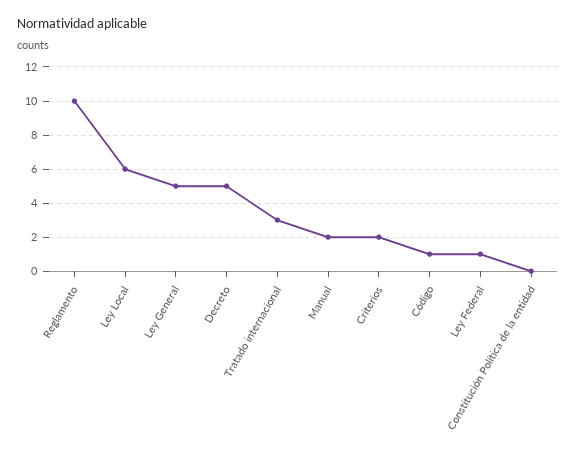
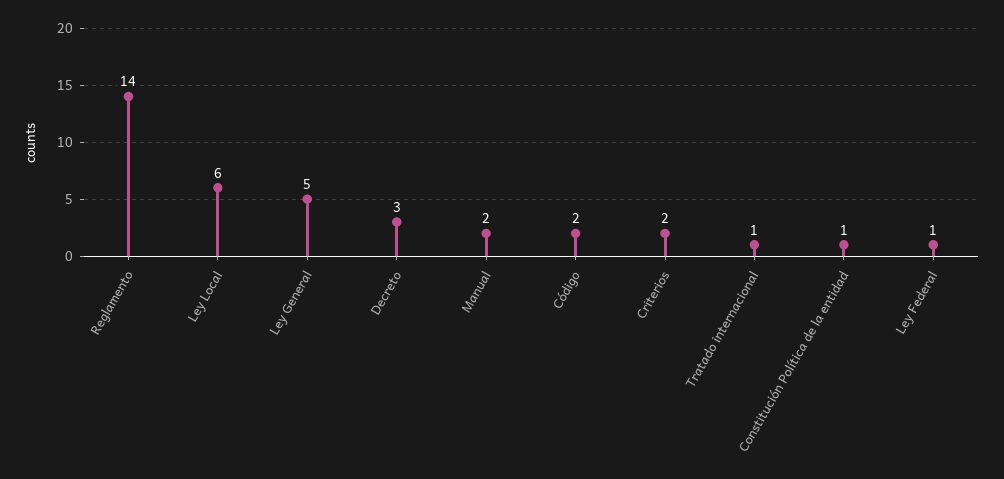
Reglamento: 10 -> 14
Decreto: 5 -> 3
Tratado internacional: 3 -> 1
Código: 1 -> 2
Constitución Política de la entidad: 0 -> 1

